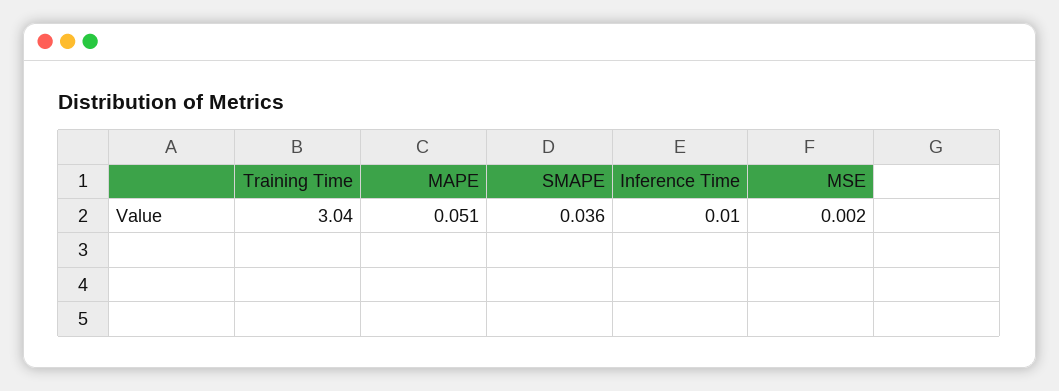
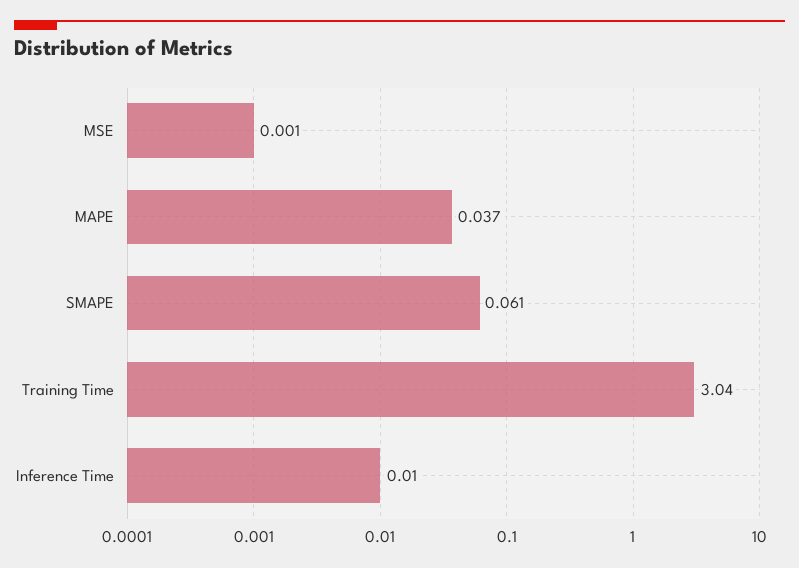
MAPE: 0.051 -> 0.037
SMAPE: 0.036 -> 0.061
MSE: 0.002 -> 0.001

